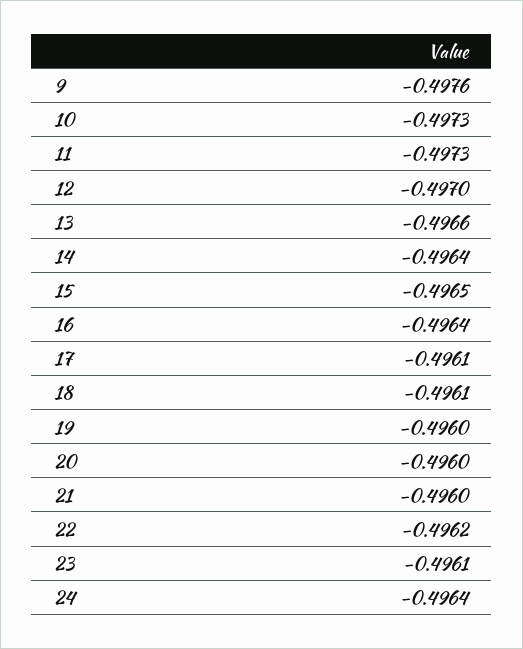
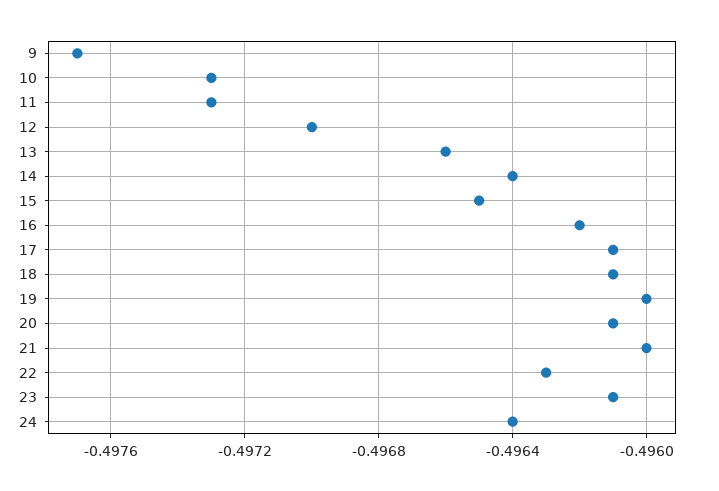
9: -0.4976 -> -0.4977
16: -0.4964 -> -0.4962
20: -0.496 -> -0.4961
22: -0.4962 -> -0.4963

